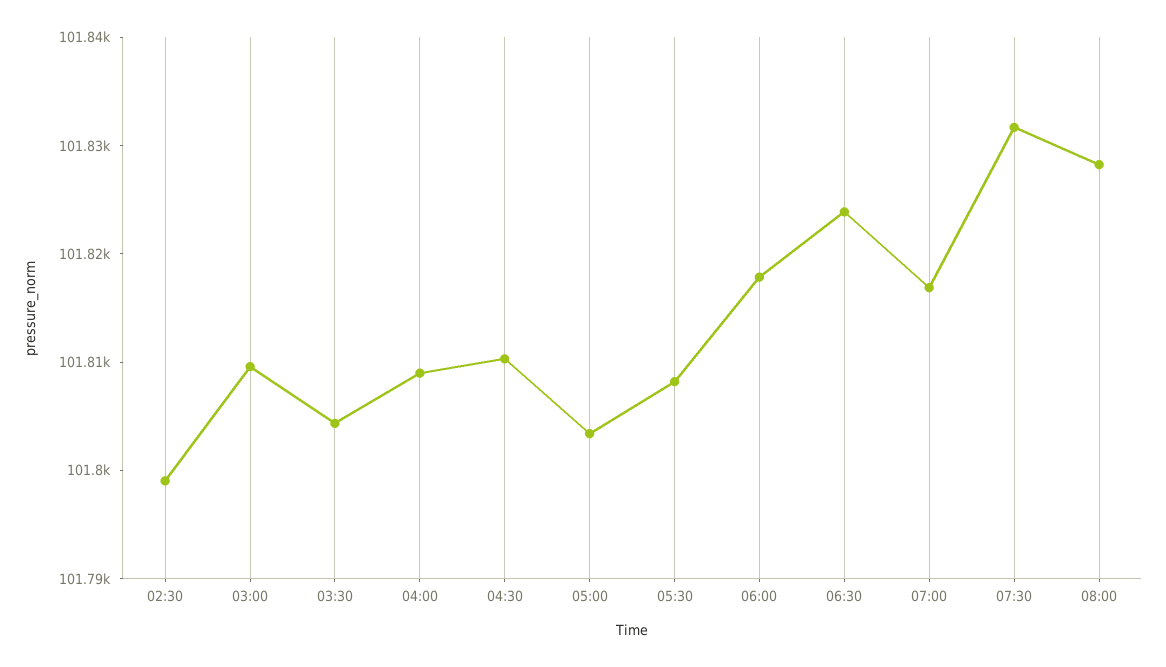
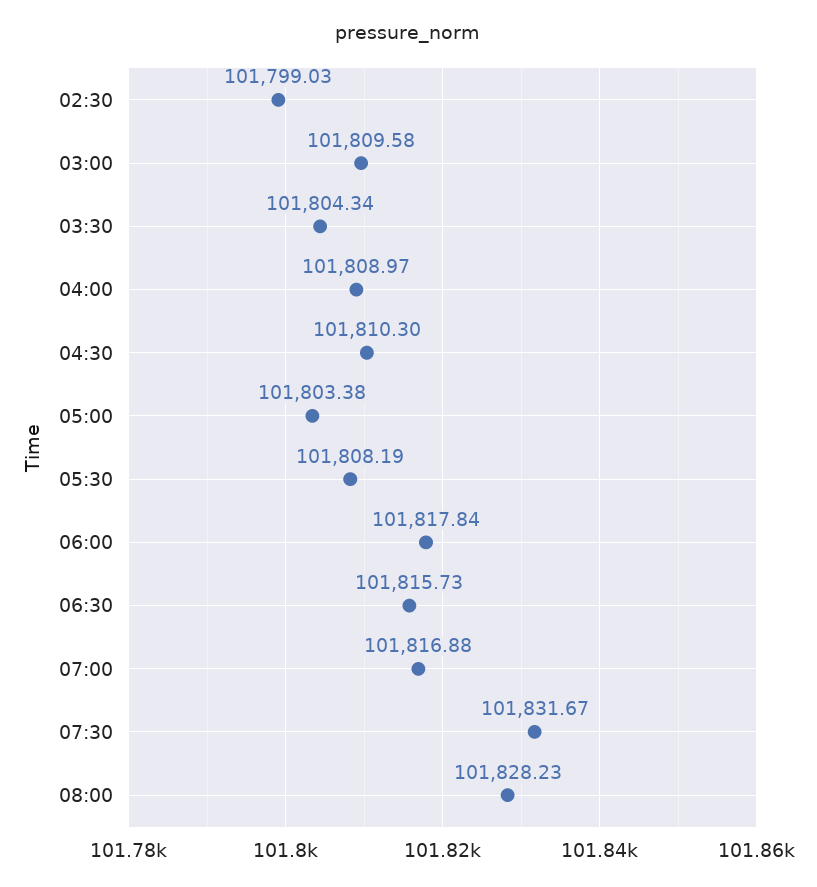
06:30: 101824 -> 101815.73

